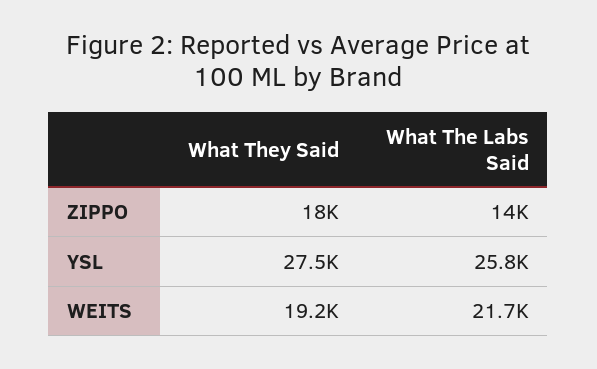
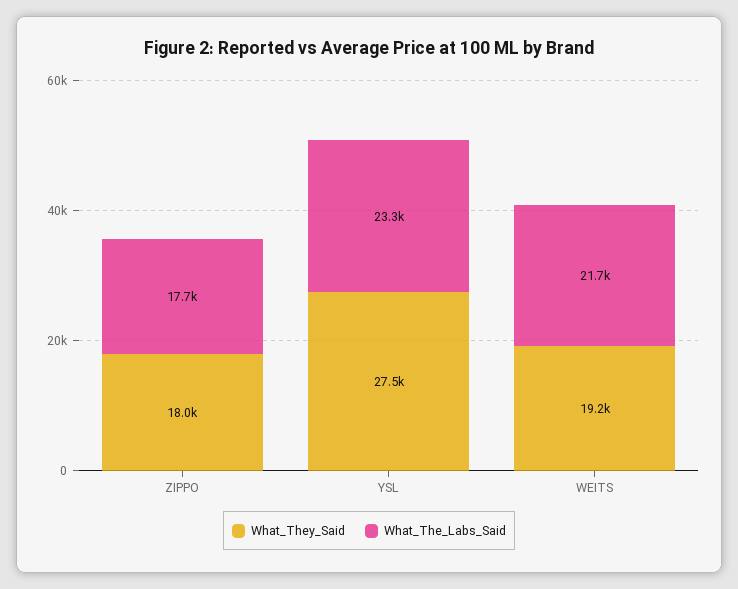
What The Labs Said, ZIPPO: 14000 -> 17700
What The Labs Said, YSL: 25800 -> 23300

